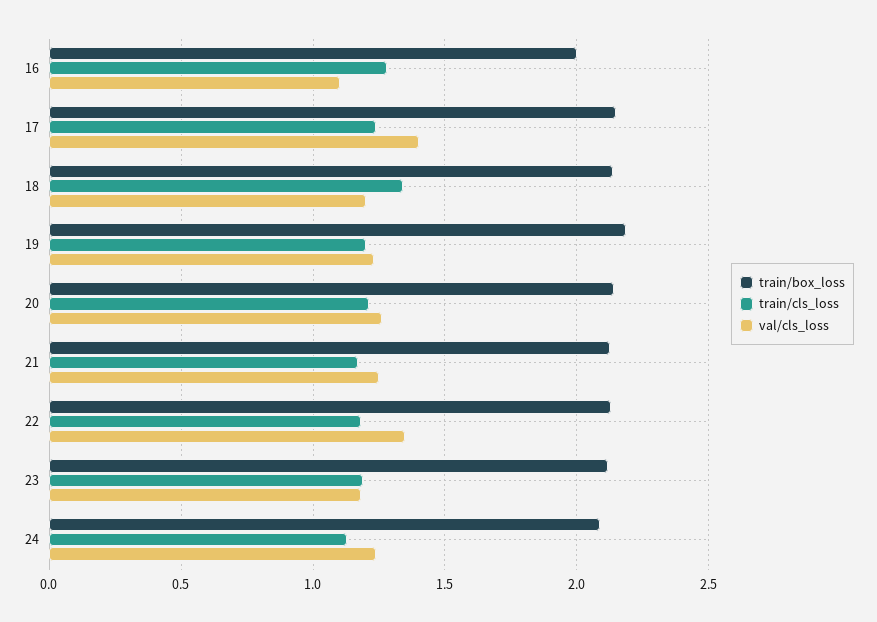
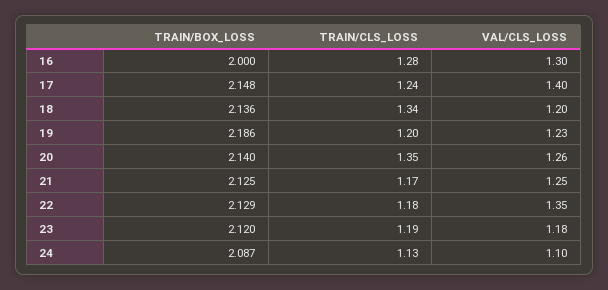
val/cls_loss, 16: 1.1 -> 1.3
train/cls_loss, 20: 1.2 -> 1.35
val/cls_loss, 24: 1.25 -> 1.1

